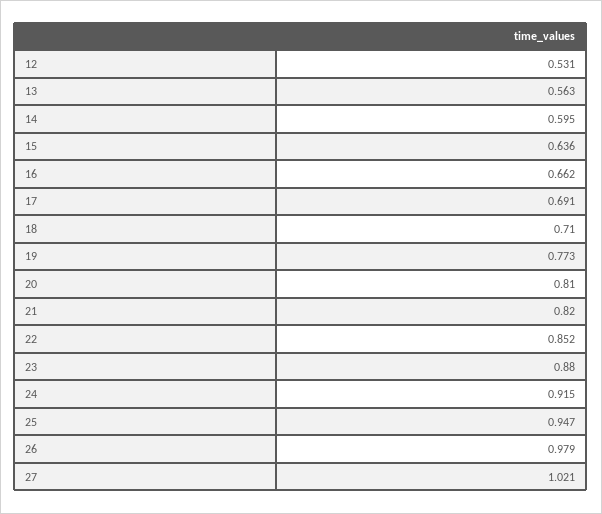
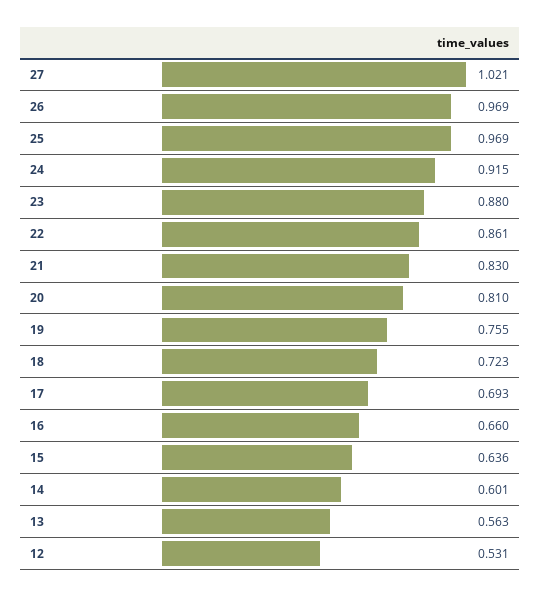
14: 0.595 -> 0.601
16: 0.662 -> 0.66
17: 0.691 -> 0.693
18: 0.71 -> 0.723
19: 0.773 -> 0.755
21: 0.82 -> 0.83
22: 0.852 -> 0.861
25: 0.947 -> 0.969
26: 0.979 -> 0.969

